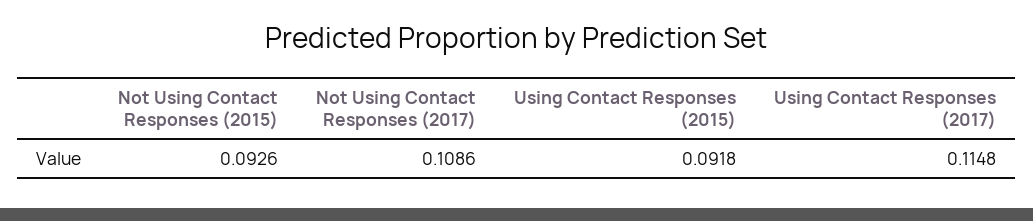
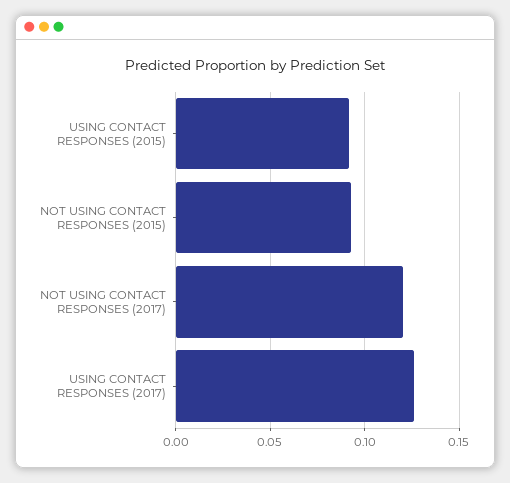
Not Using Contact Responses (2017): 0.1086 -> 0.12
Using Contact Responses (2017): 0.1148 -> 0.125

